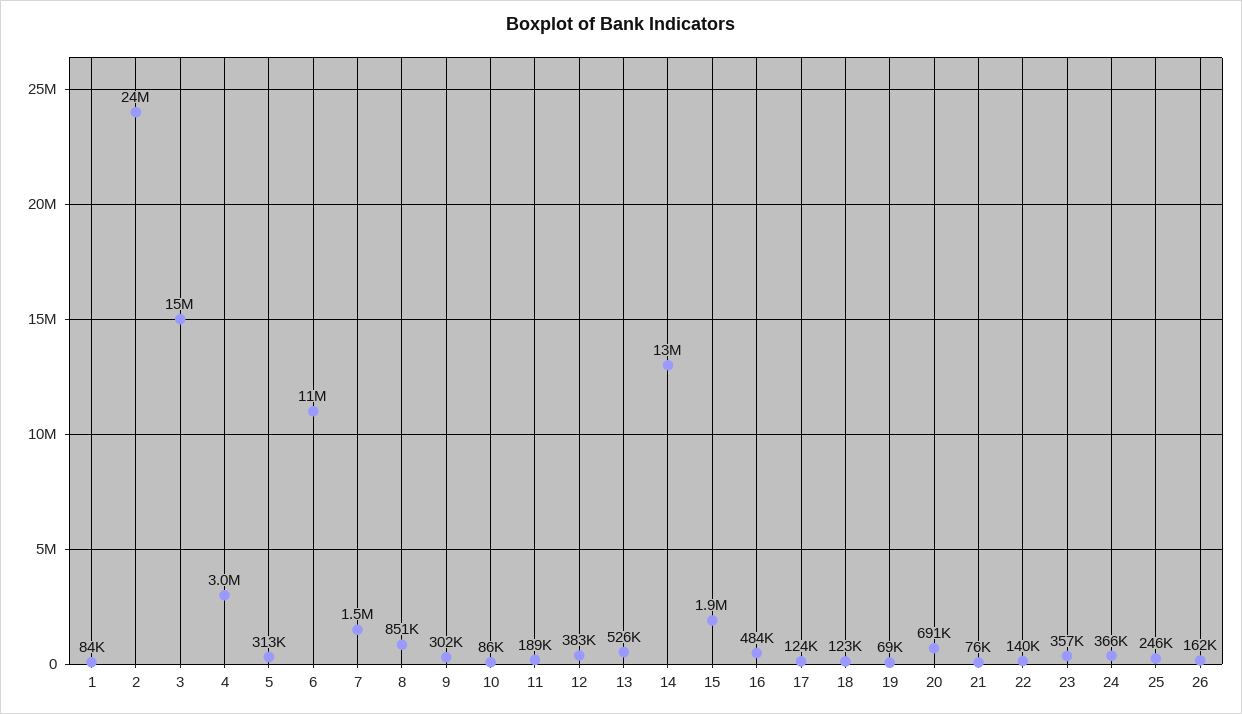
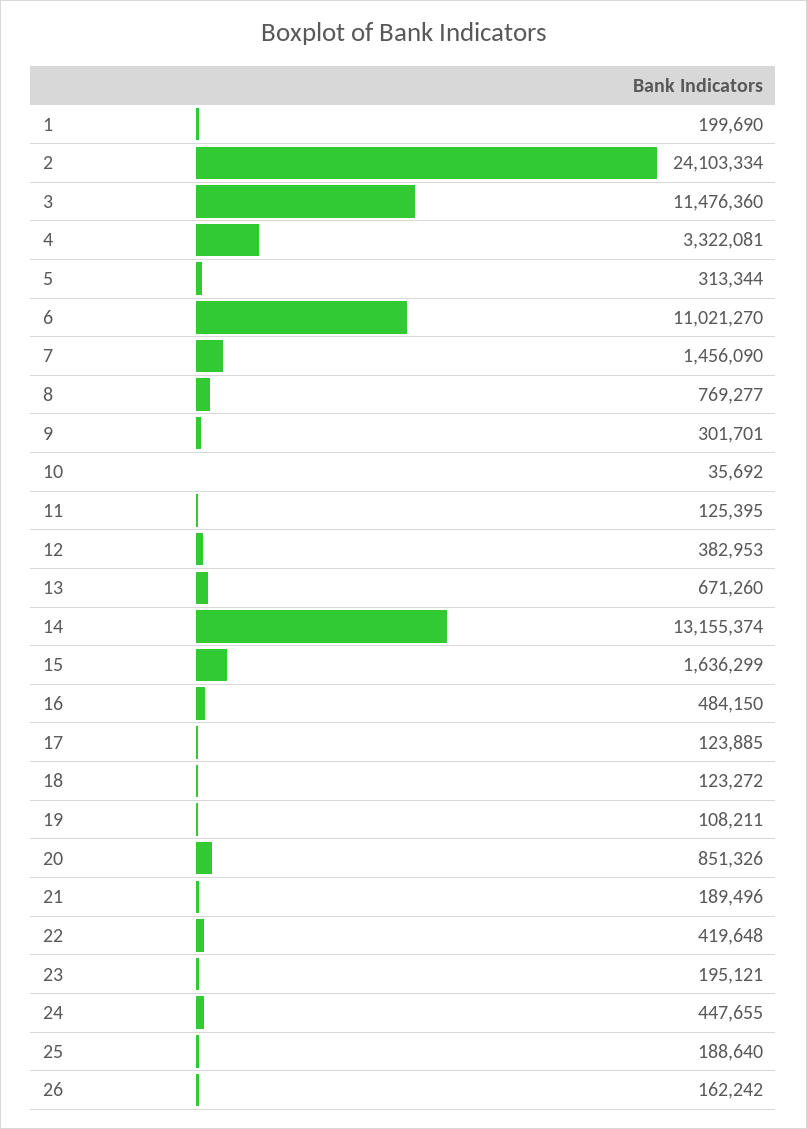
1: 84000 -> 199690
3: 15000000 -> 11476360
4: 3000000 -> 3322081
8: 851000 -> 769277
10: 86000 -> 35692
11: 189000 -> 125395
13: 526000 -> 671260
15: 1900000 -> 1636299
19: 69000 -> 108211
20: 691000 -> 851326
21: 76000 -> 189496
22: 140000 -> 419648
23: 357000 -> 195121
24: 366000 -> 447655
25: 246000 -> 188640

